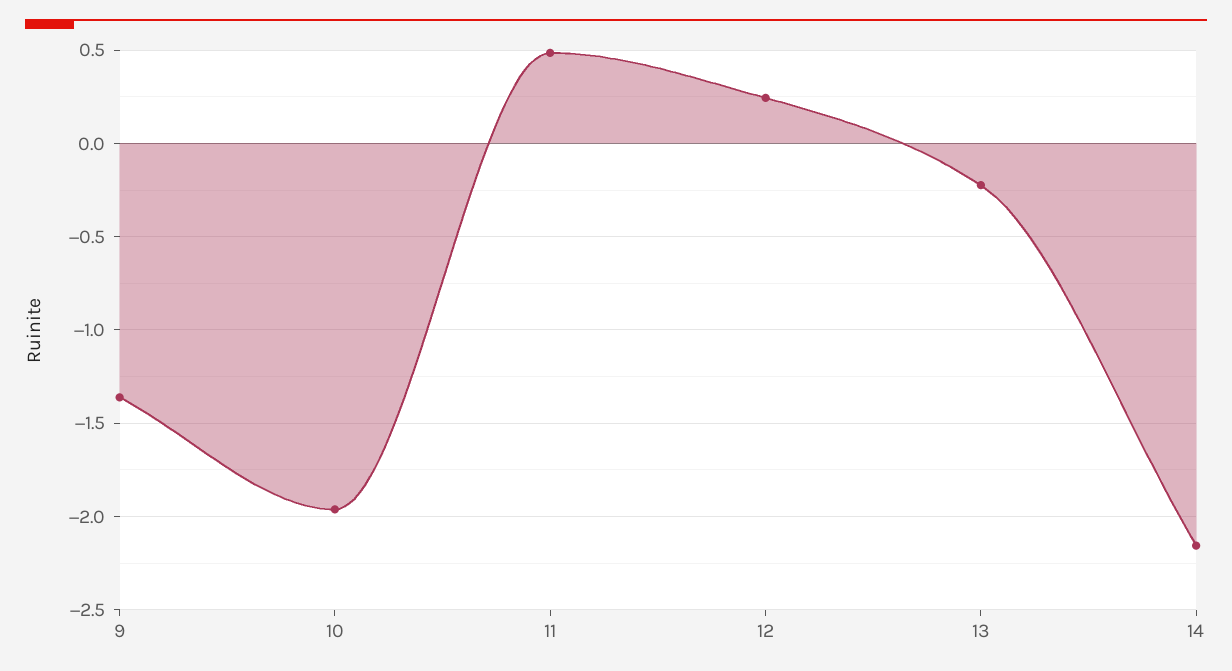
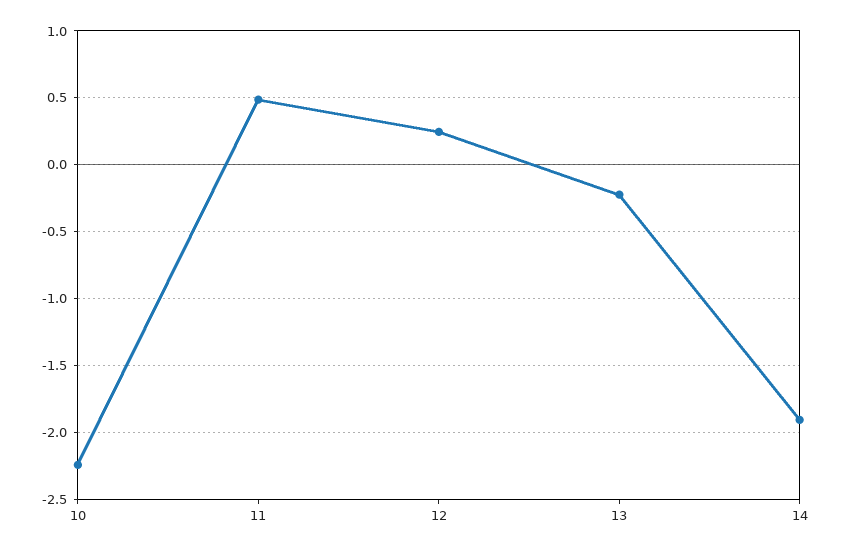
9: -1.35 -> none
10: -1.95 -> -2.25
14: -2.15 -> -1.9

